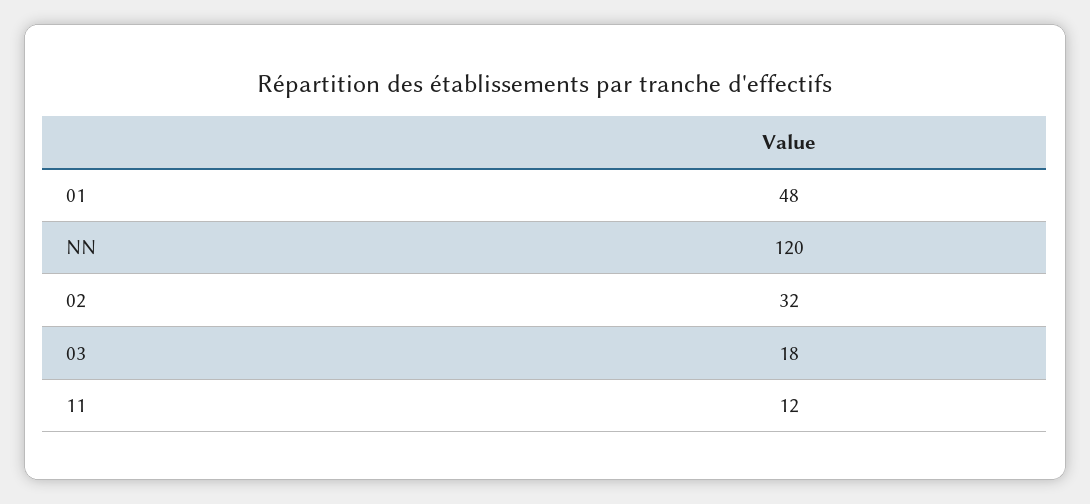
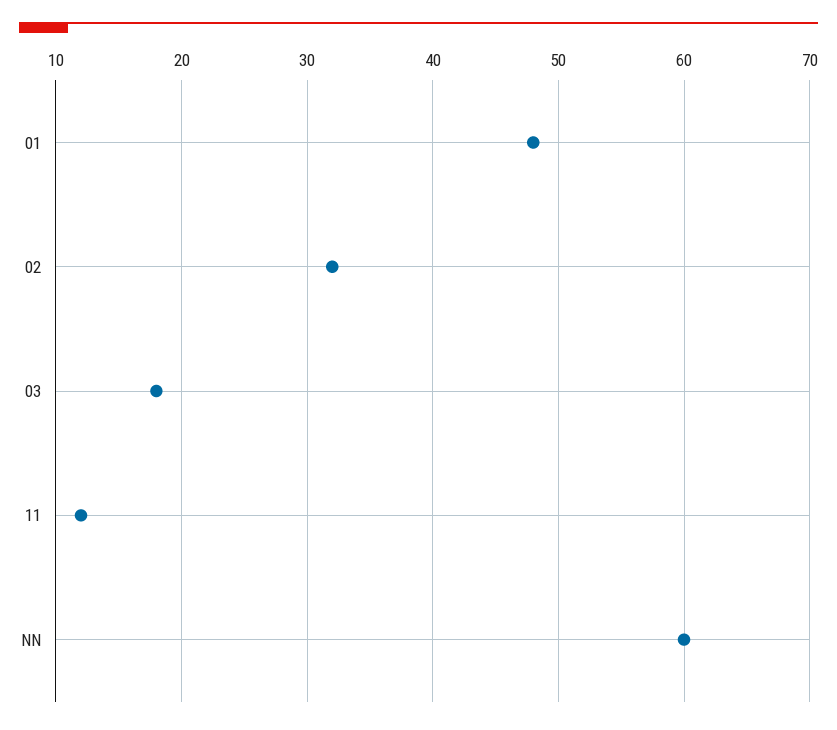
NN: 120 -> 60

